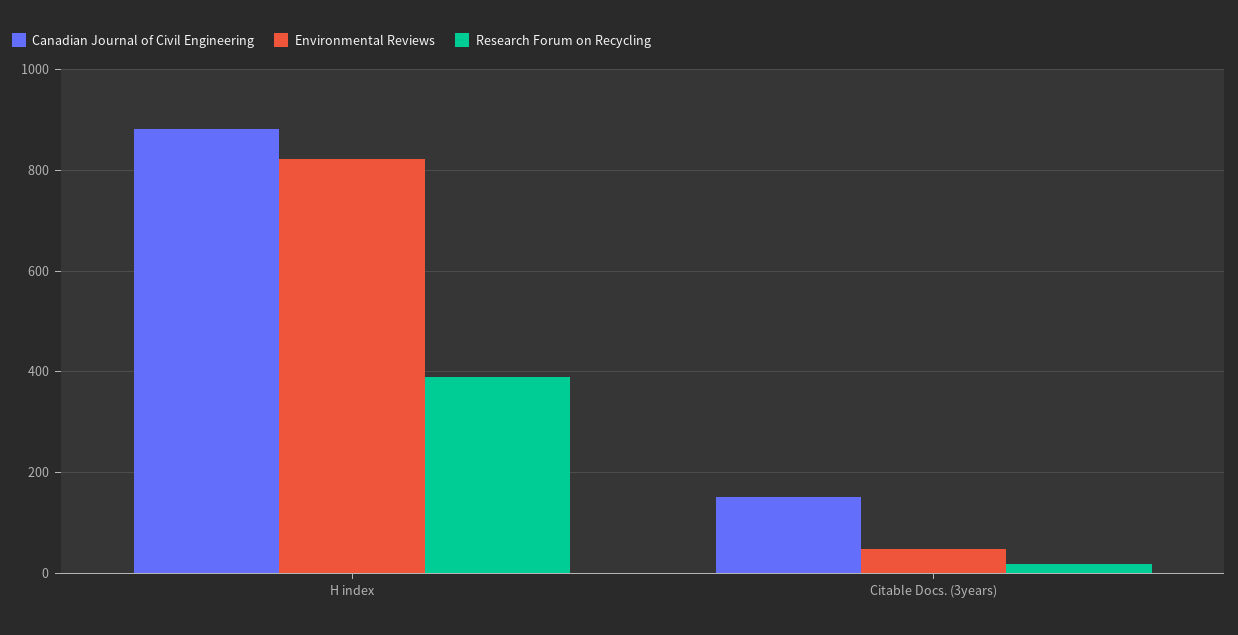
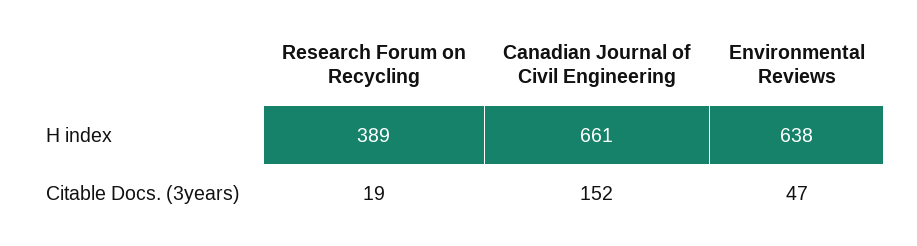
Canadian Journal of Civil Engineering, H index: 880 -> 661
Environmental Reviews, H index: 820 -> 638

